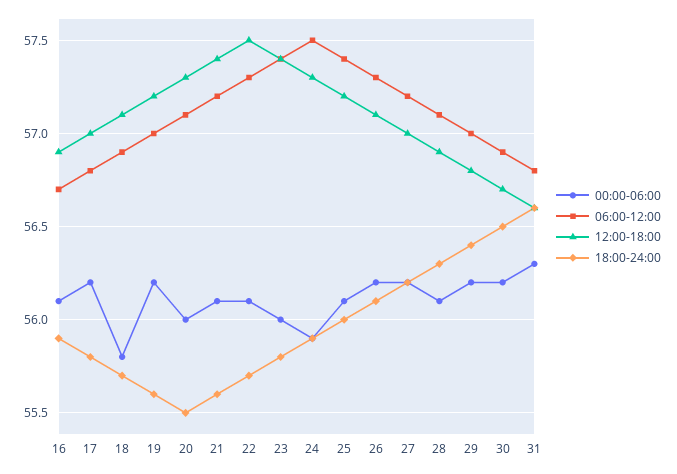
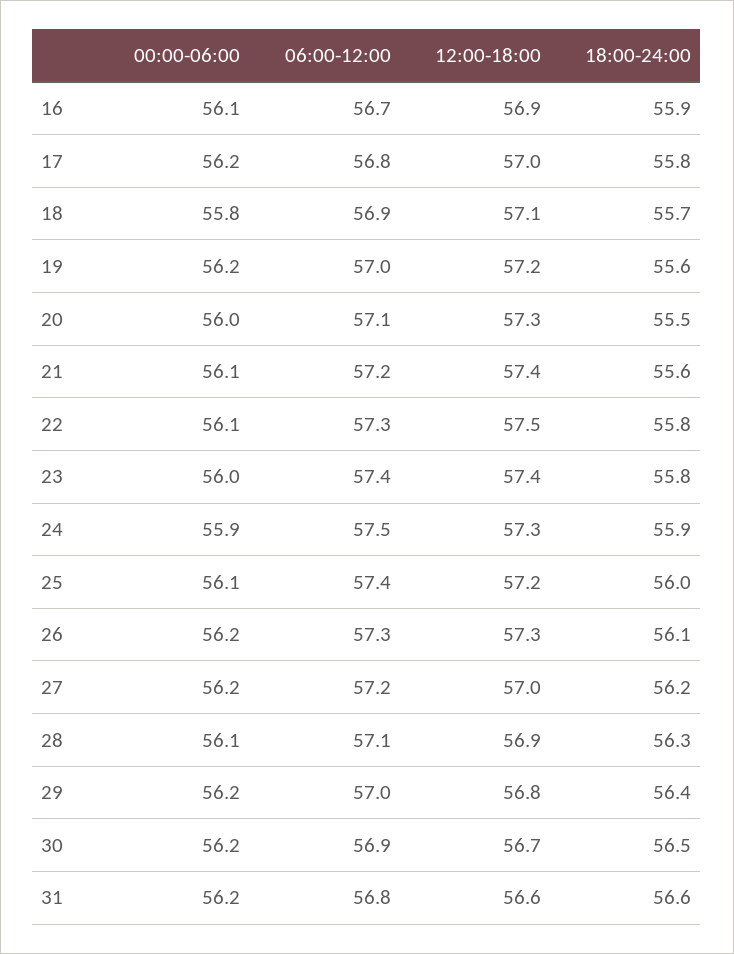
18:00-24:00, 22: 55.7 -> 55.8
12:00-18:00, 26: 57.1 -> 57.3
00:00-06:00, 31: 56.3 -> 56.2

